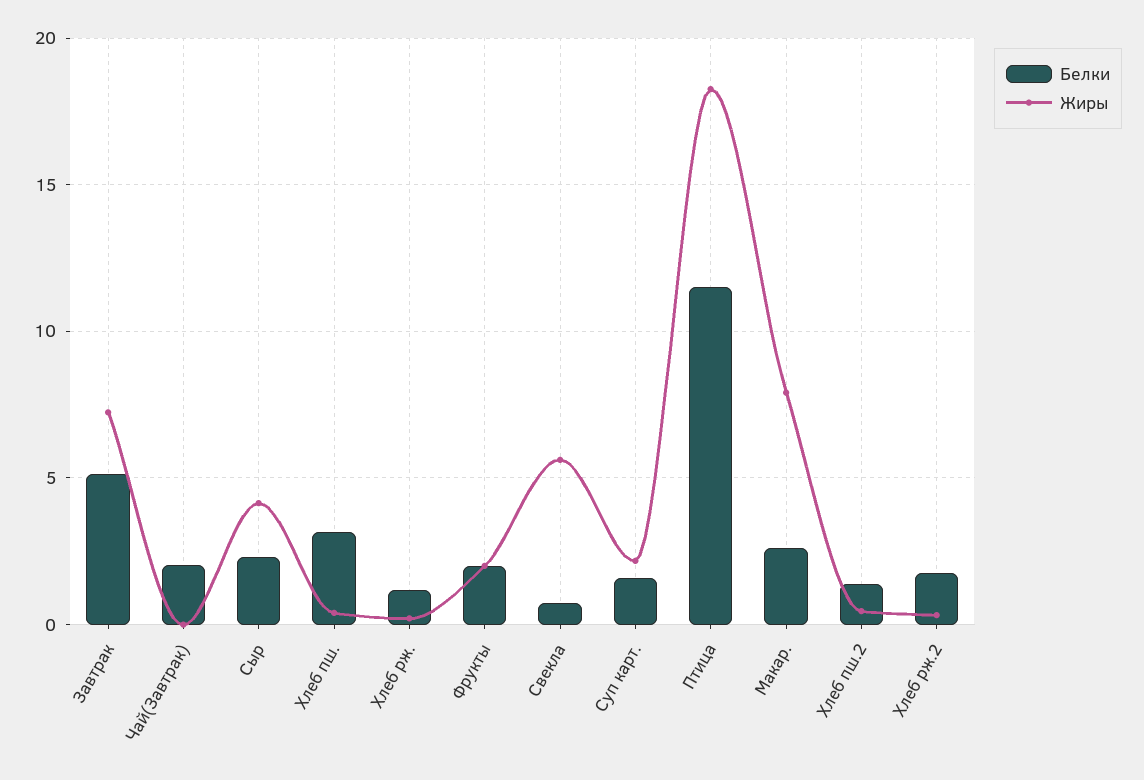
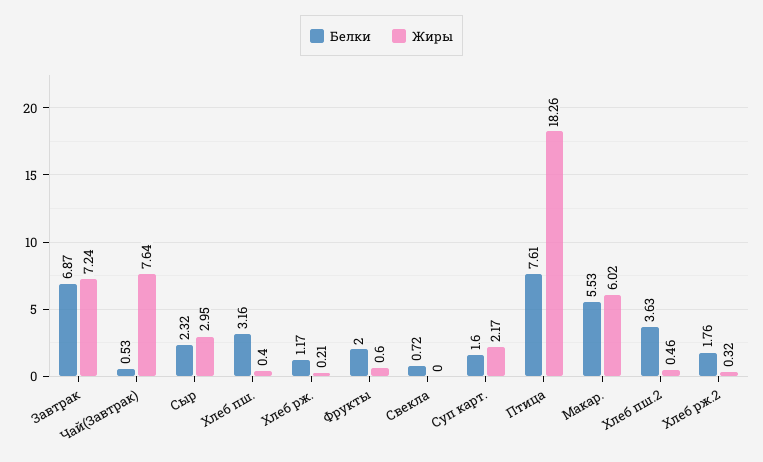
Белки, Завтрак: 5 -> 6.87
Белки, Чай(Завтрак): 2 -> 0.53
Жиры, Чай(Завтрак): 0 -> 7.64
Жиры, Сыр: 4 -> 2.95
Жиры, Фрукты: 2 -> 0.6
Жиры, Свекла: 5.5 -> 0
Белки, Птица: 11.5 -> 7.61
Белки, Макар.: 2.5 -> 5.53
Жиры, Макар.: 8 -> 6.02
Белки, Хлеб пш.2: 1.5 -> 3.63

